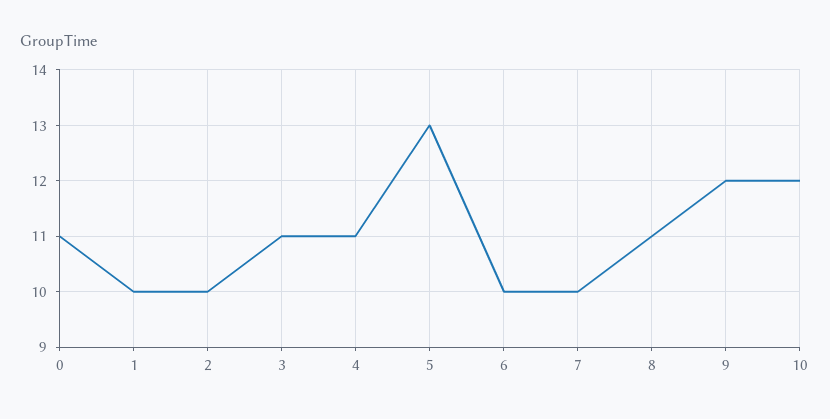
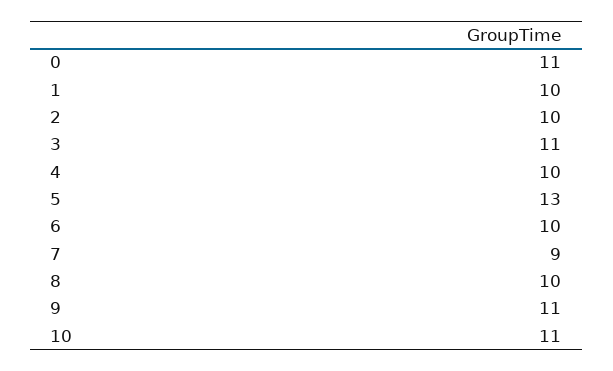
4: 11 -> 10
7: 10 -> 9
8: 11 -> 10
9: 12 -> 11
10: 12 -> 11

